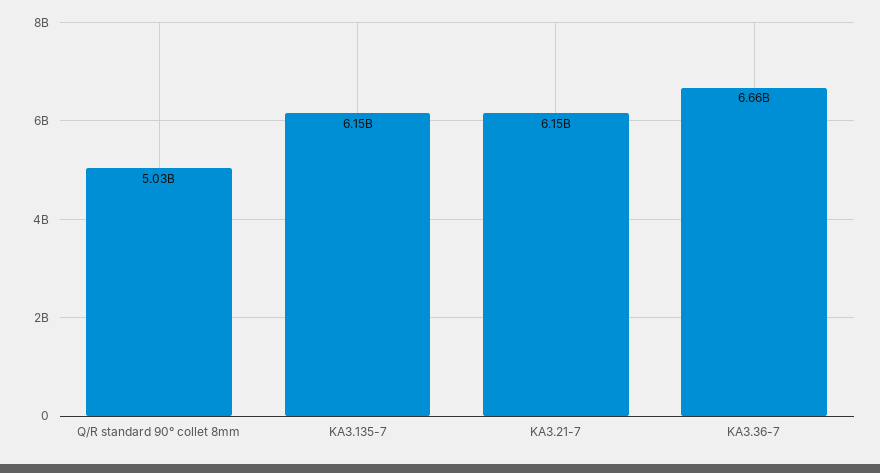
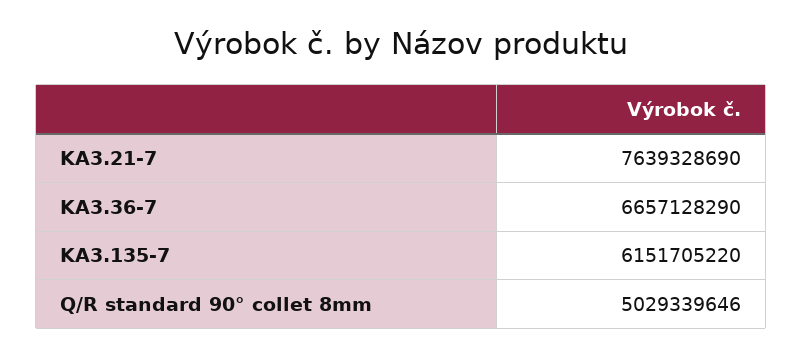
KA3.21-7: 6150000000 -> 7639328690

